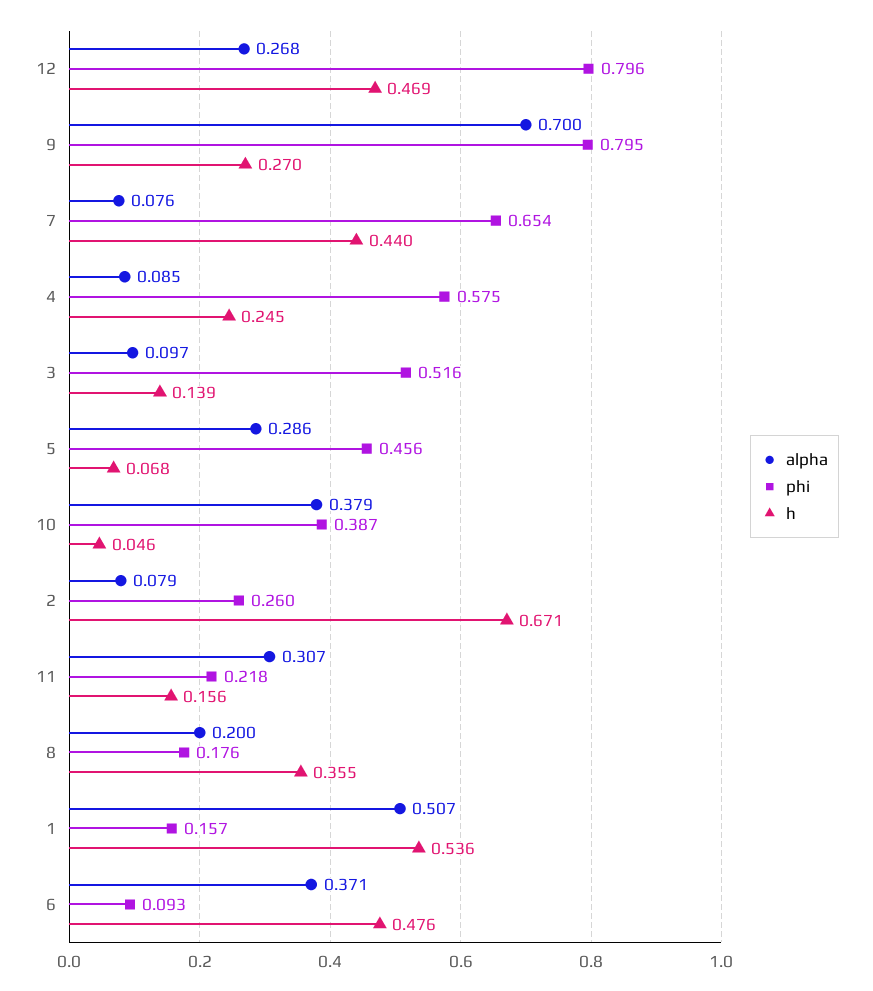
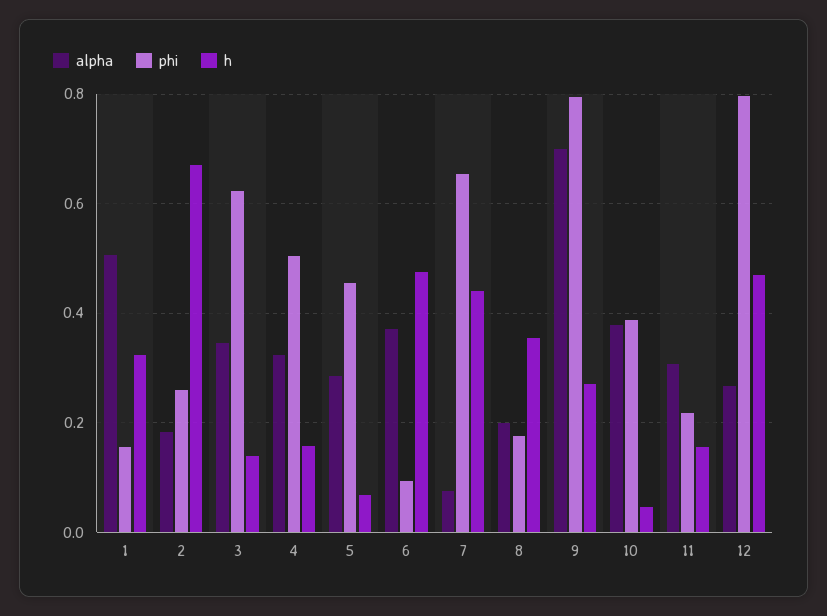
alpha, 4: 0.085 -> 0.32
phi, 4: 0.575 -> 0.5
h, 4: 0.245 -> 0.16
alpha, 3: 0.097 -> 0.34
phi, 3: 0.516 -> 0.62
alpha, 2: 0.079 -> 0.18
h, 1: 0.536 -> 0.32

